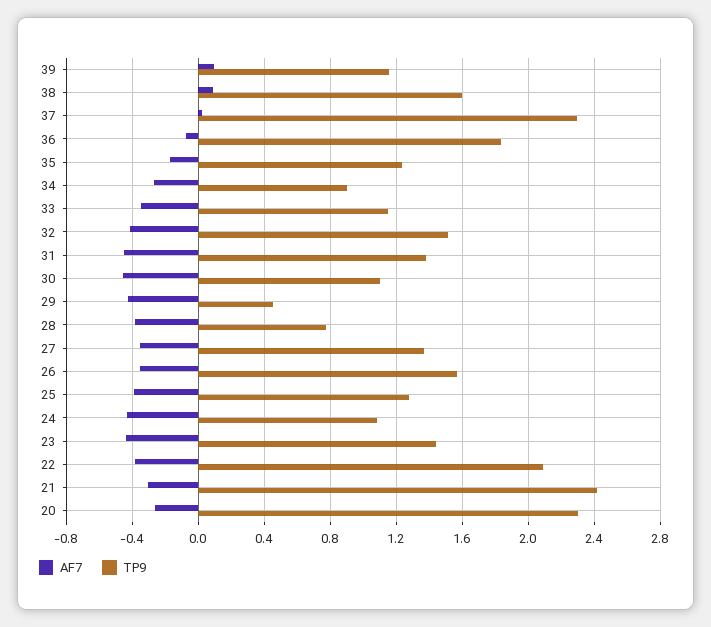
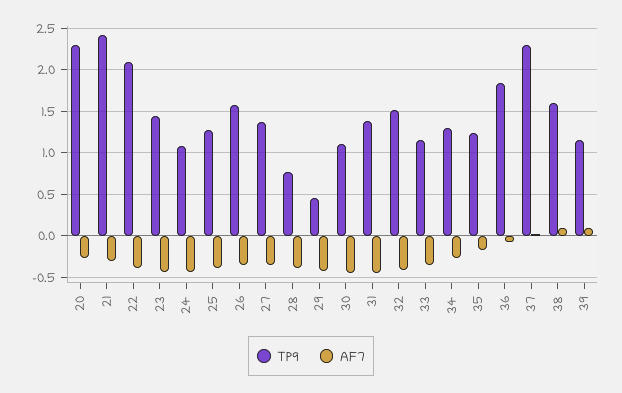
TP9, 34: 0.9 -> 1.3

